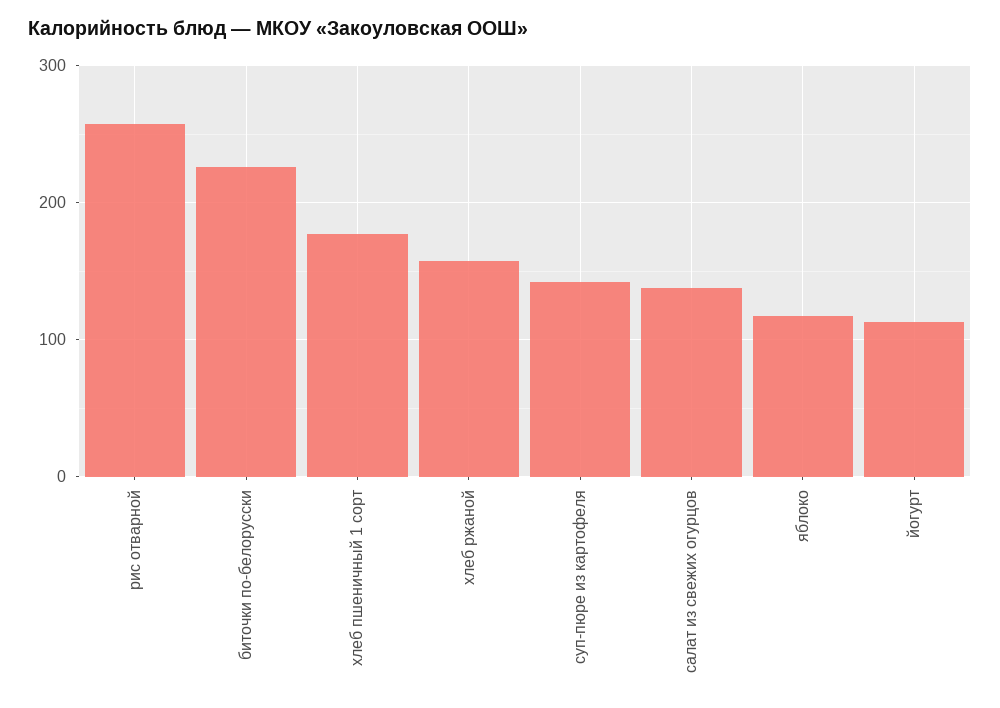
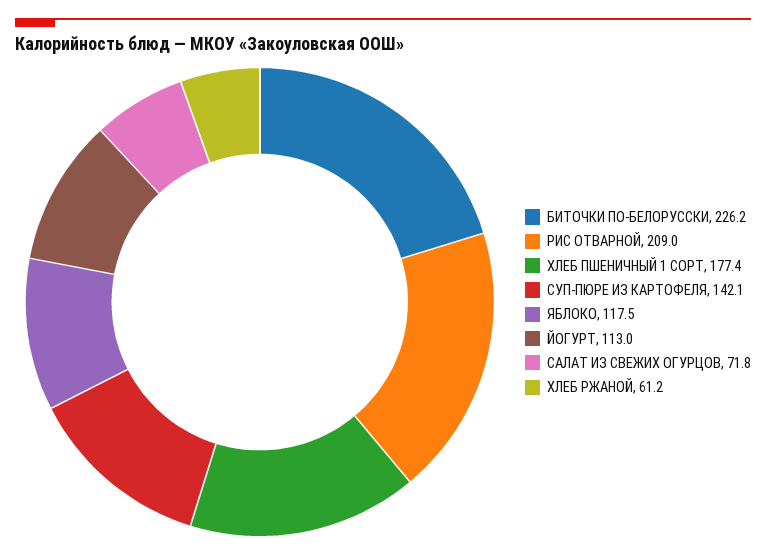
рис отварной: 260 -> 209
хлеб ржаной: 160 -> 61.2
салат из свежих огурцов: 140 -> 71.8

